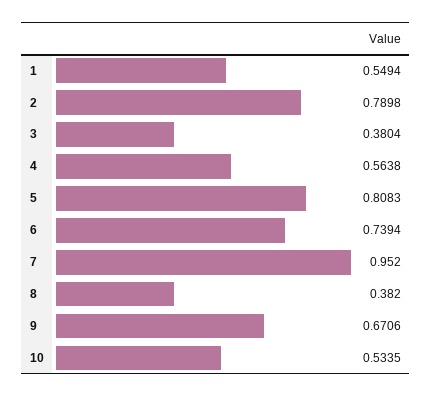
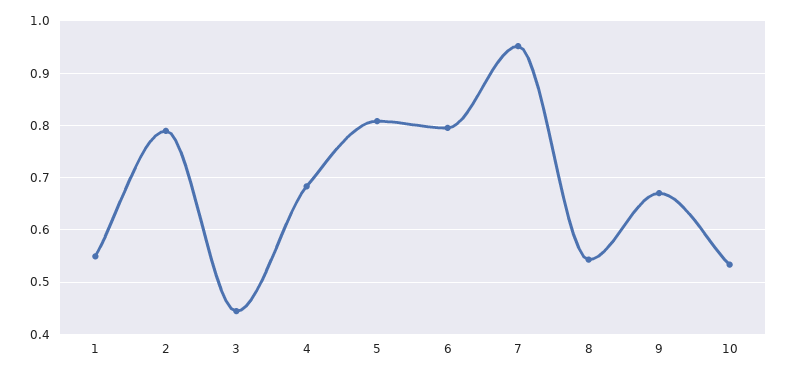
3: 0.3804 -> 0.44
4: 0.5638 -> 0.68
6: 0.7394 -> 0.8
8: 0.382 -> 0.54

